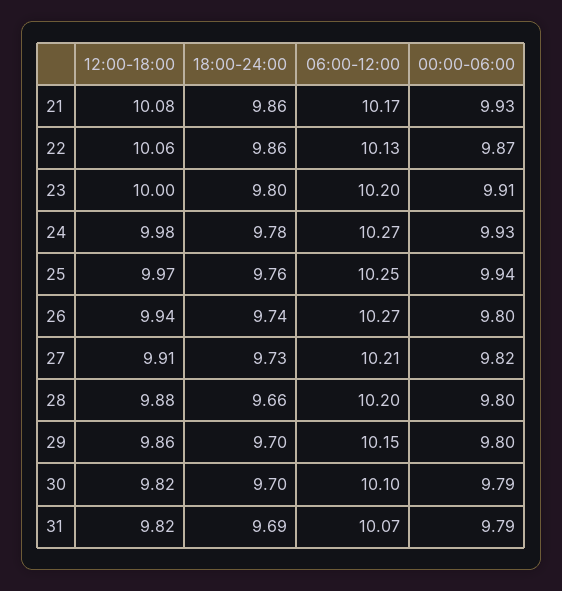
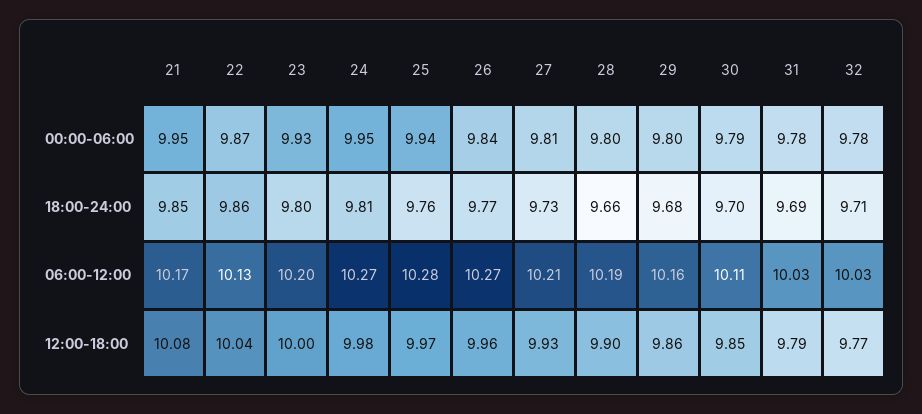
18:00-24:00, 21: 9.86 -> 9.85
00:00-06:00, 21: 9.93 -> 9.95
12:00-18:00, 22: 10.06 -> 10.04
00:00-06:00, 23: 9.91 -> 9.93
18:00-24:00, 24: 9.78 -> 9.81
00:00-06:00, 24: 9.93 -> 9.95
06:00-12:00, 25: 10.25 -> 10.28
12:00-18:00, 26: 9.94 -> 9.96
18:00-24:00, 26: 9.74 -> 9.77
00:00-06:00, 26: 9.8 -> 9.84
12:00-18:00, 27: 9.91 -> 9.93
00:00-06:00, 27: 9.82 -> 9.81
12:00-18:00, 28: 9.88 -> 9.9
06:00-12:00, 28: 10.2 -> 10.19
18:00-24:00, 29: 9.7 -> 9.68
06:00-12:00, 29: 10.15 -> 10.16
12:00-18:00, 30: 9.82 -> 9.85
06:00-12:00, 30: 10.1 -> 10.11
12:00-18:00, 31: 9.82 -> 9.79
06:00-12:00, 31: 10.07 -> 10.03
00:00-06:00, 31: 9.79 -> 9.78
00:00-06:00, 32: none -> 9.78
18:00-24:00, 32: none -> 9.71
06:00-12:00, 32: none -> 10.03
12:00-18:00, 32: none -> 9.77

